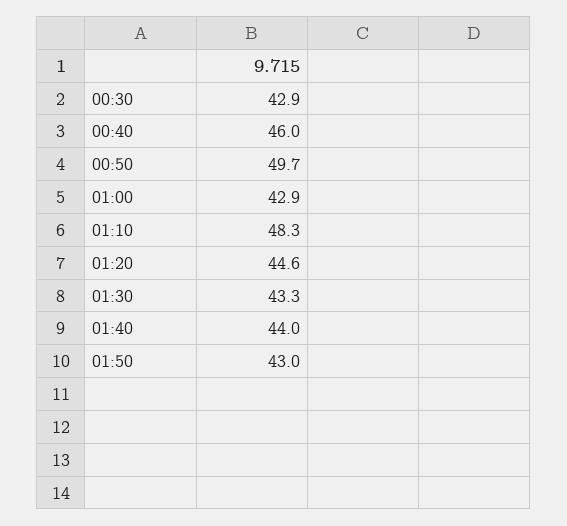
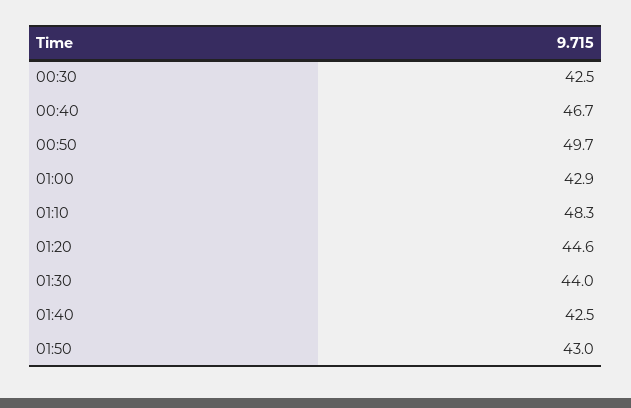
00:30: 42.9 -> 42.5
00:40: 46 -> 46.7
01:30: 43.3 -> 44
01:40: 44 -> 42.5

